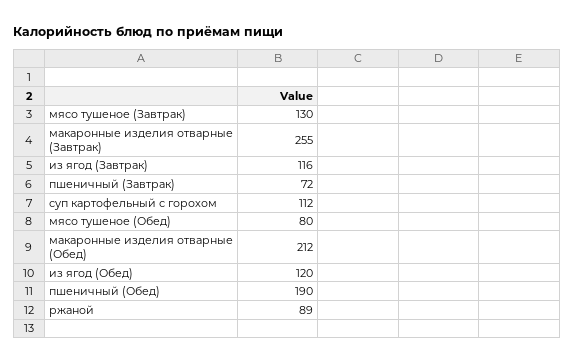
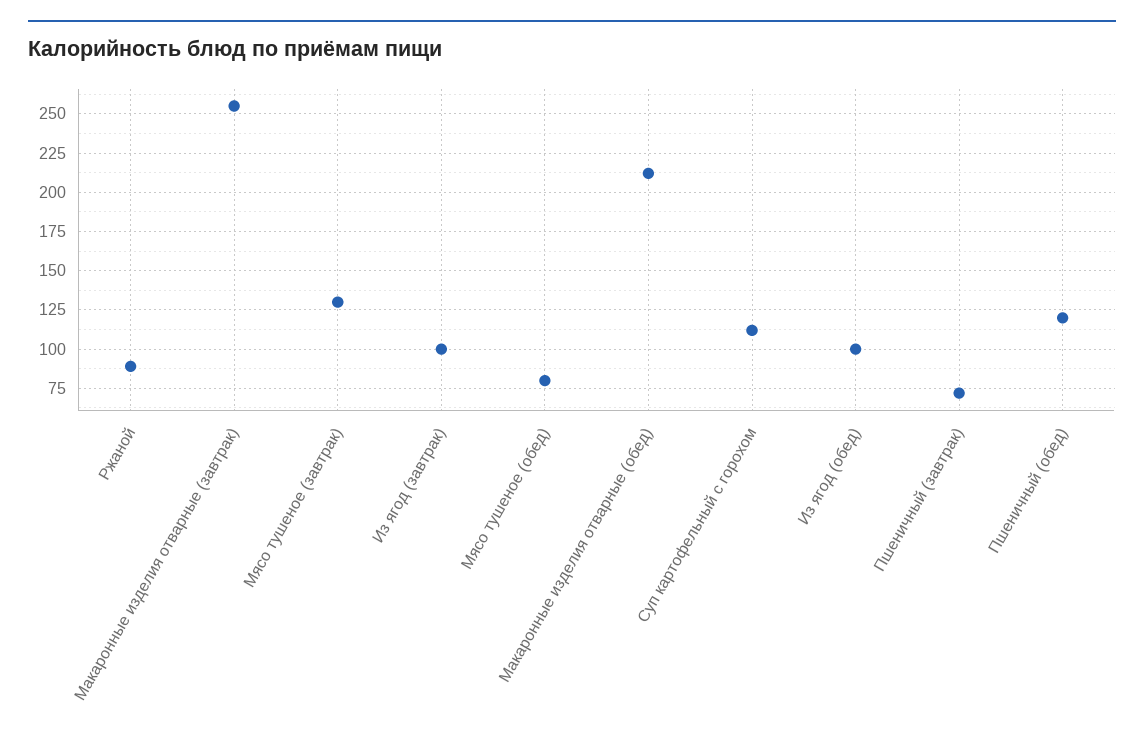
из ягод (Завтрак): 116 -> 100
из ягод (Обед): 120 -> 100
пшеничный (Обед): 190 -> 120

